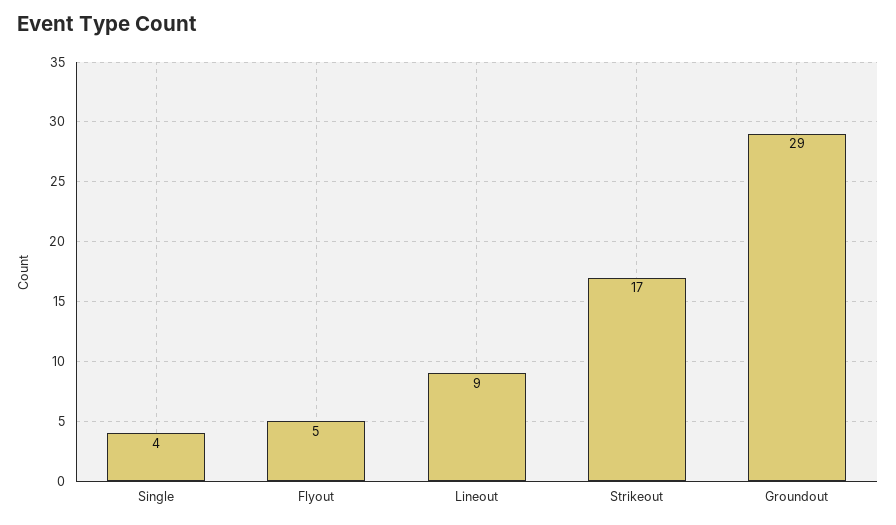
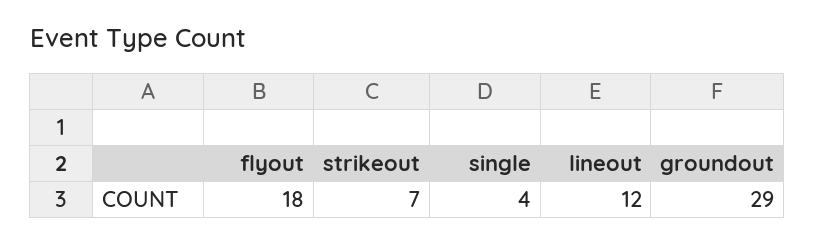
Flyout: 5 -> 18
Lineout: 9 -> 12
Strikeout: 17 -> 7

